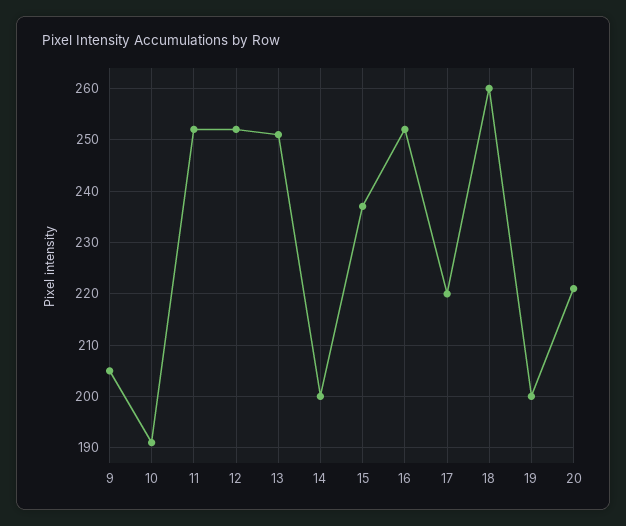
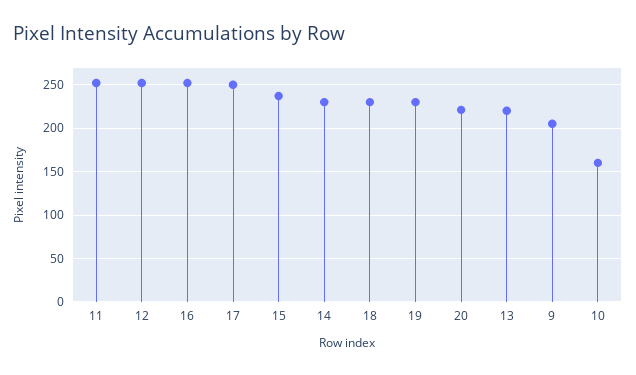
10: 190 -> 160
13: 250 -> 220
14: 200 -> 230
17: 220 -> 250
18: 260 -> 230
19: 200 -> 230

